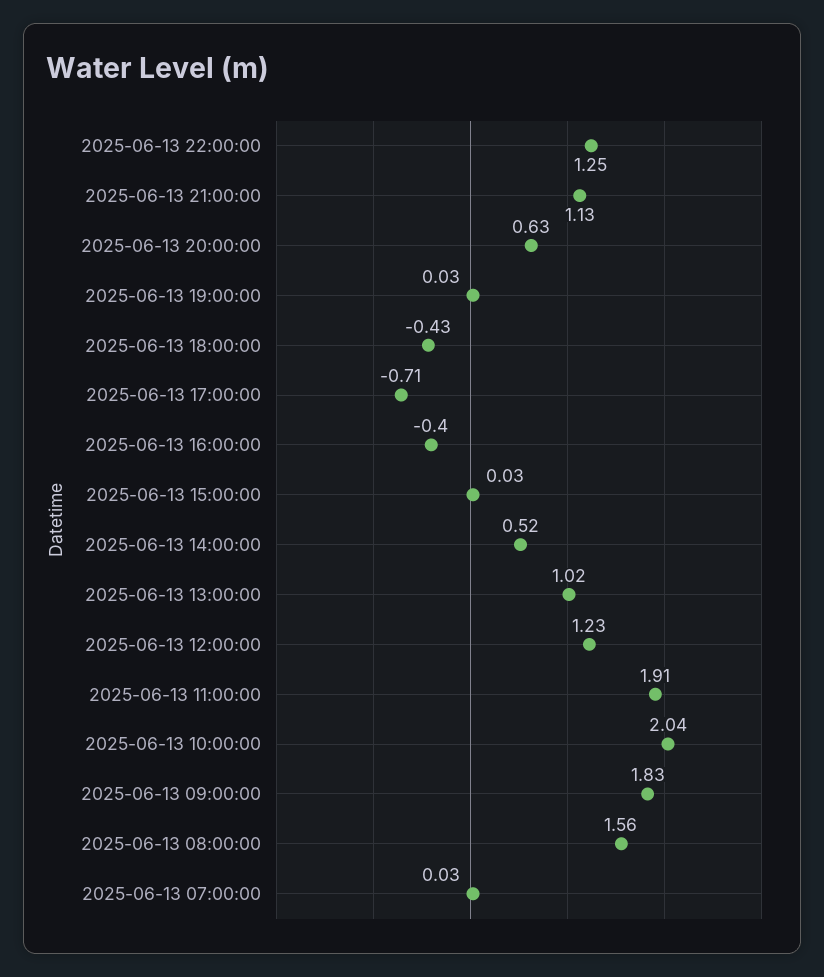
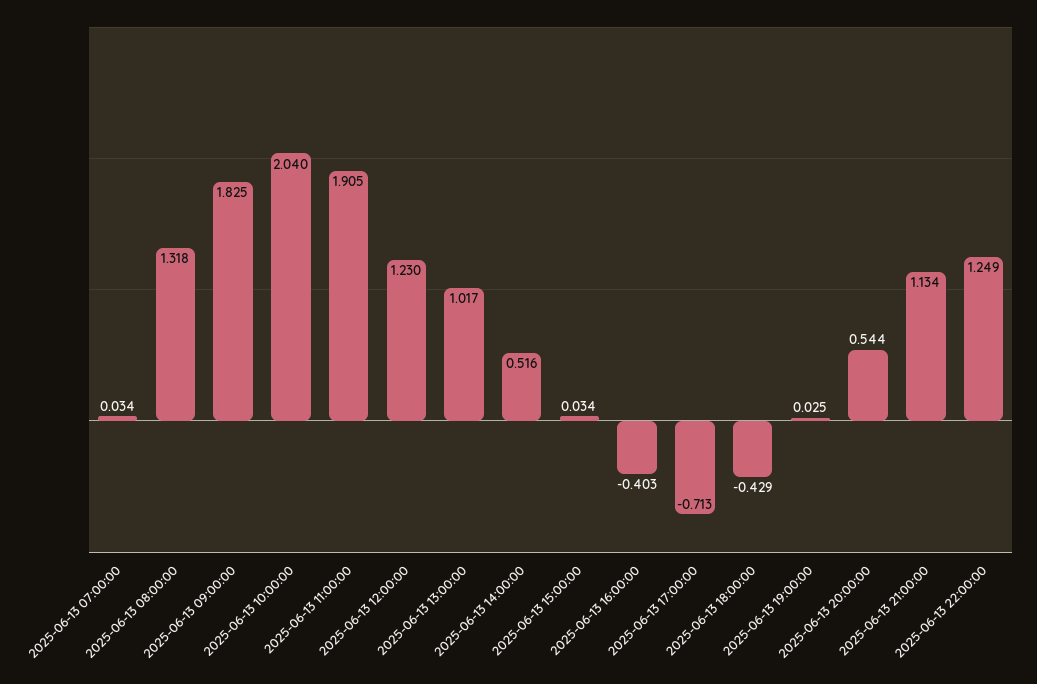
2025-06-13 20:00:00: 0.63 -> 0.544
2025-06-13 08:00:00: 1.56 -> 1.318

